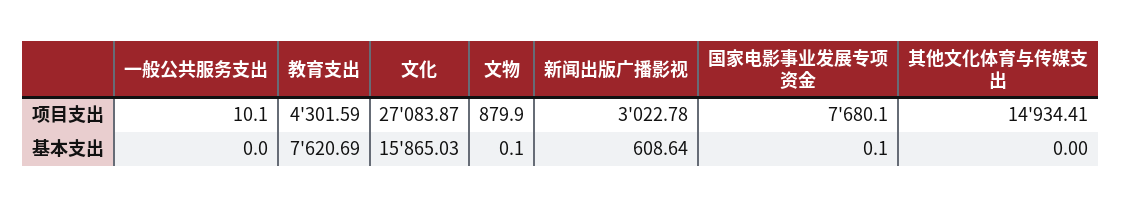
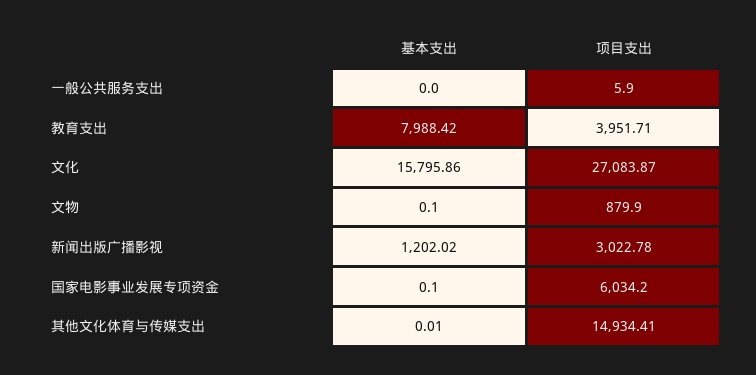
一般公共服务支出, 项目支出: 10.1 -> 5.9
教育支出, 项目支出: 4301.59 -> 3951.71
国家电影事业发展专项资金, 项目支出: 7680.1 -> 6034.2
教育支出, 基本支出: 7620.69 -> 7988.42
文化, 基本支出: 15865.03 -> 15795.86
新闻出版广播影视, 基本支出: 608.64 -> 1202.02
其他文化体育与传媒支出, 基本支出: 0 -> 0.01

